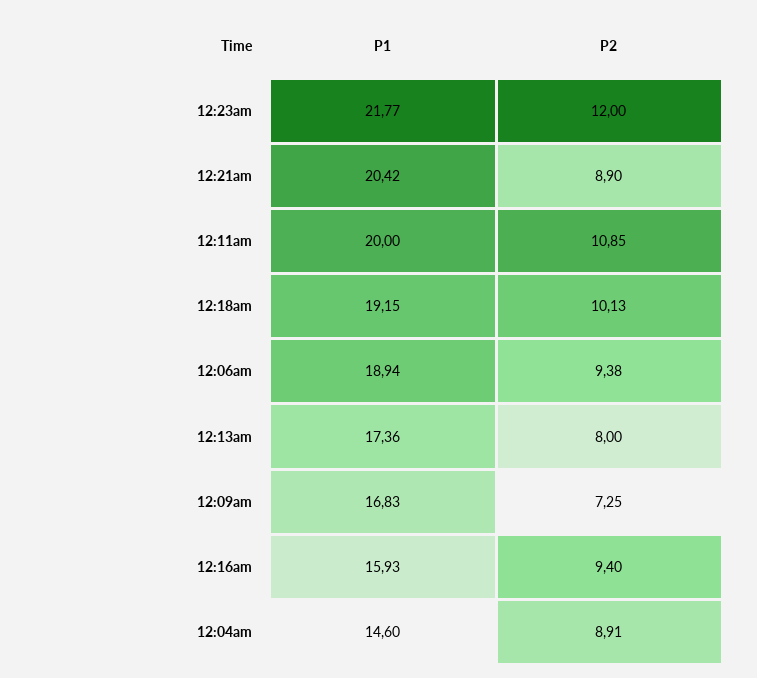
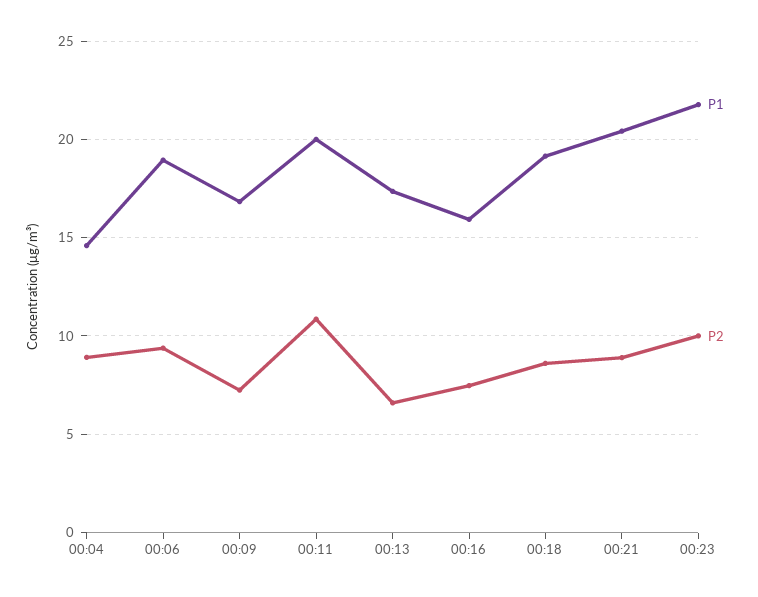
P2, 12:23am: 12 -> 10
P2, 12:18am: 10.13 -> 8.5
P2, 12:13am: 8 -> 6.5
P2, 12:16am: 9.4 -> 7.5

